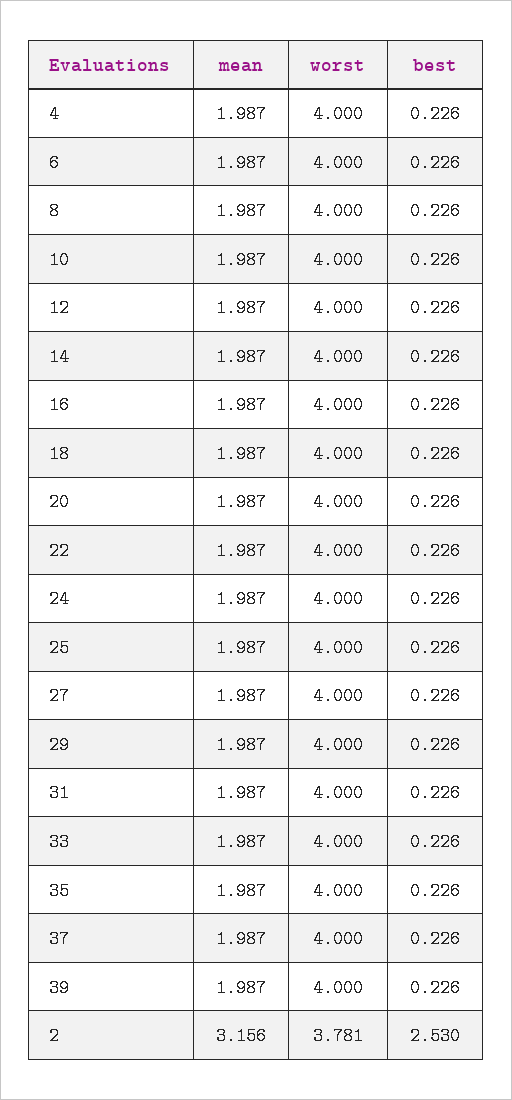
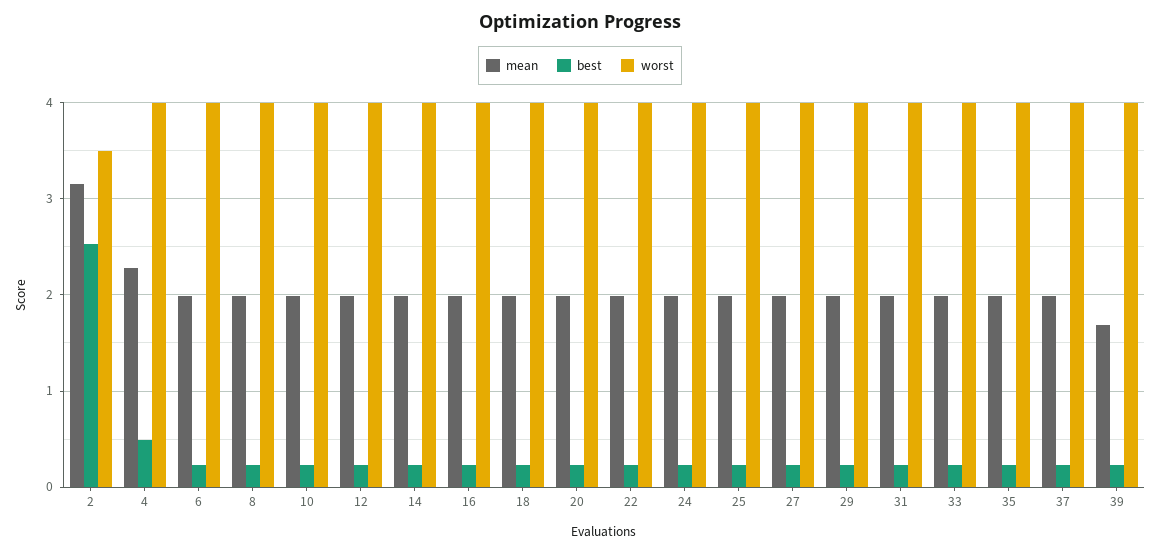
mean, 4: 1.987 -> 2.3
best, 4: 0.226 -> 0.5
mean, 39: 1.987 -> 1.7
worst, 2: 3.781 -> 3.5

